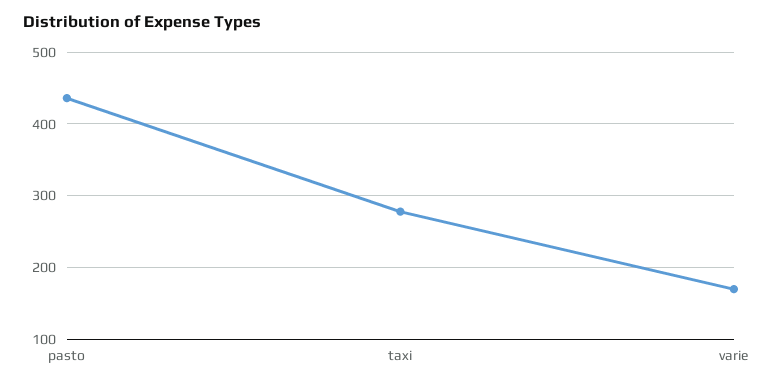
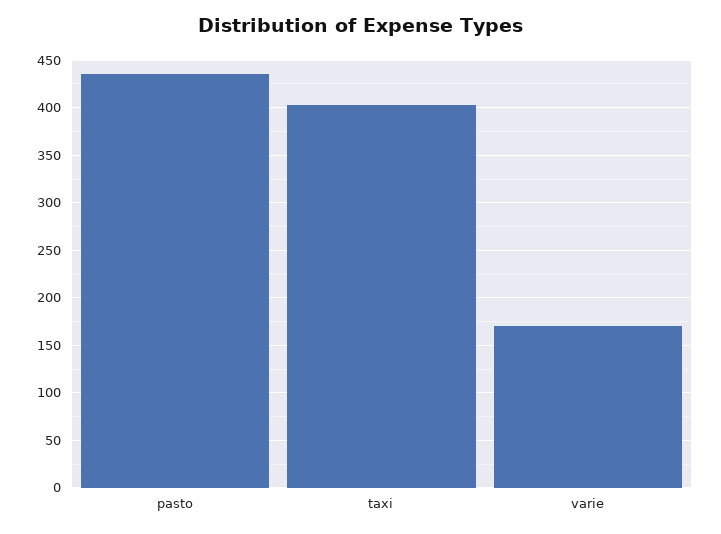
taxi: 280 -> 400

